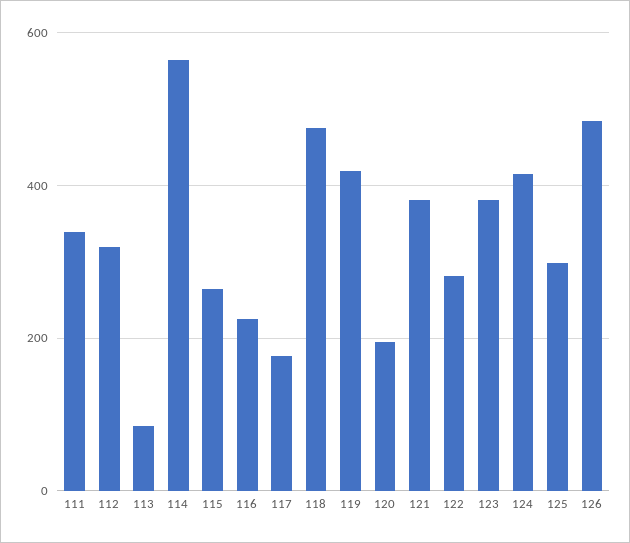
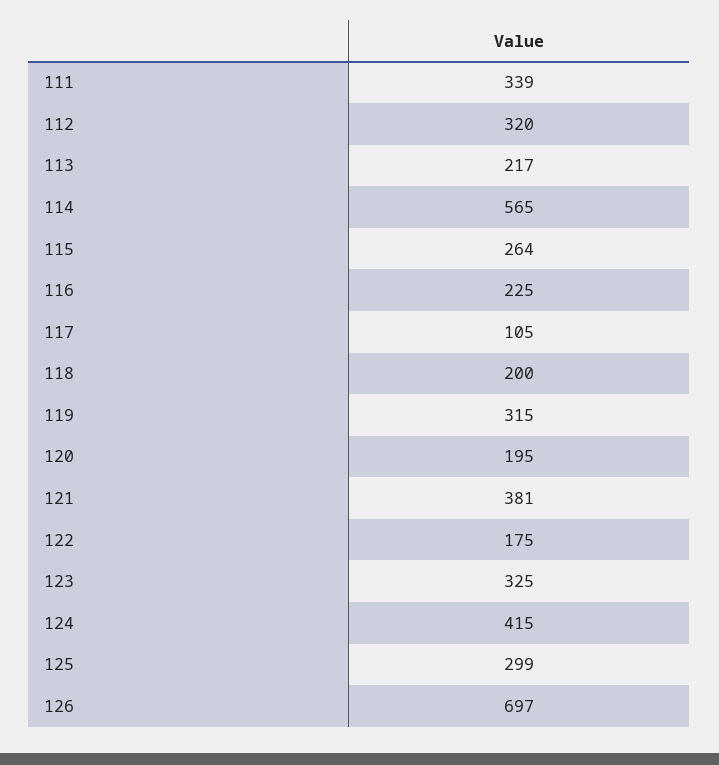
113: 80 -> 217
117: 180 -> 105
118: 480 -> 200
119: 420 -> 315
122: 280 -> 175
123: 380 -> 325
126: 480 -> 697

